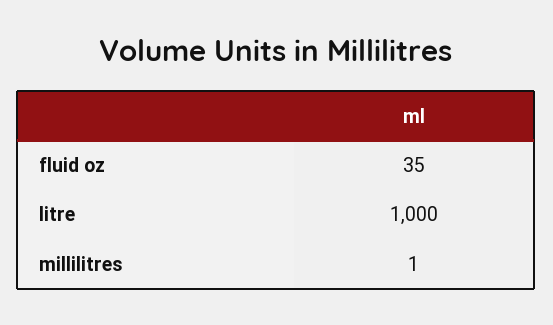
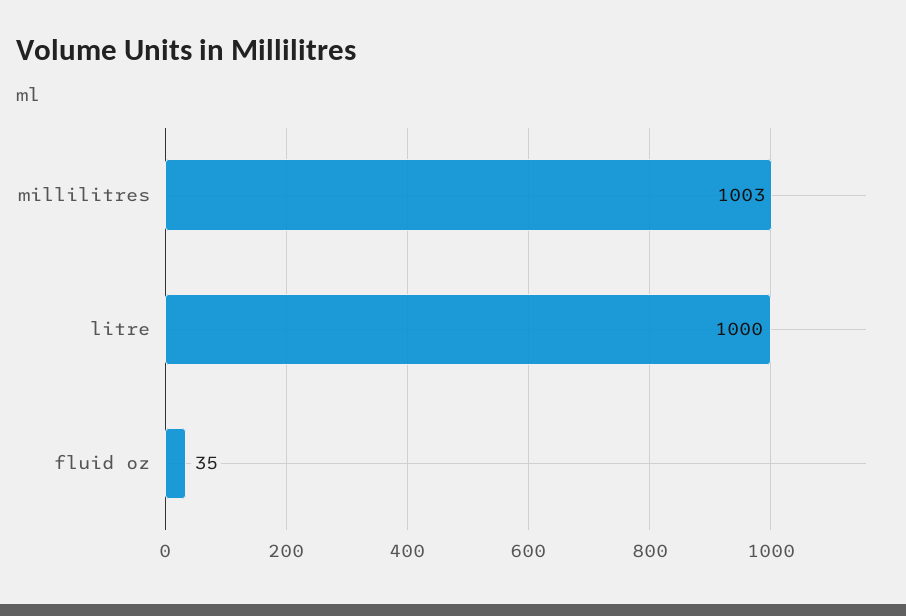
millilitres: 1 -> 1003

